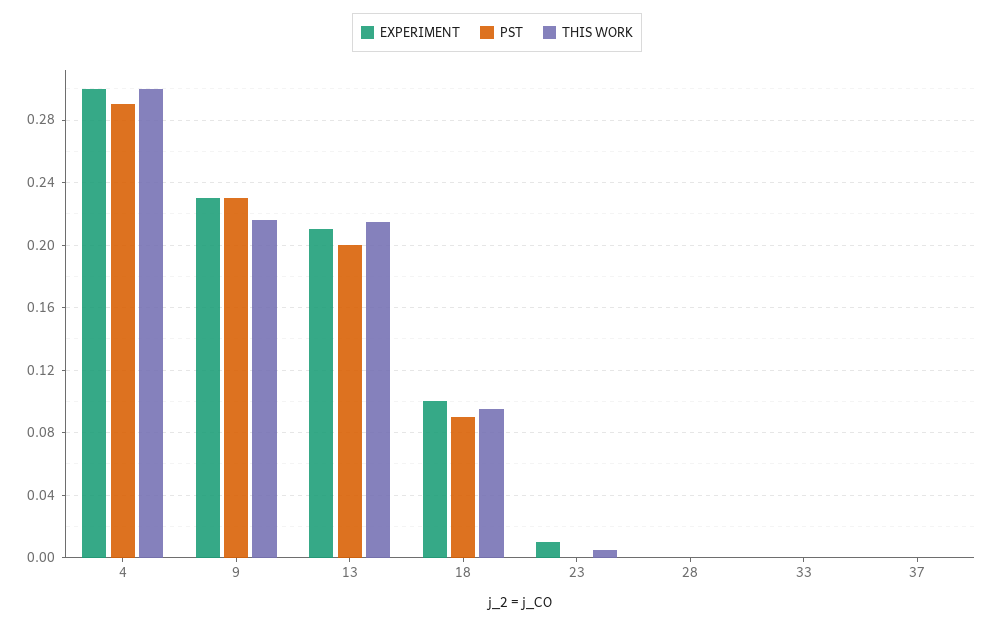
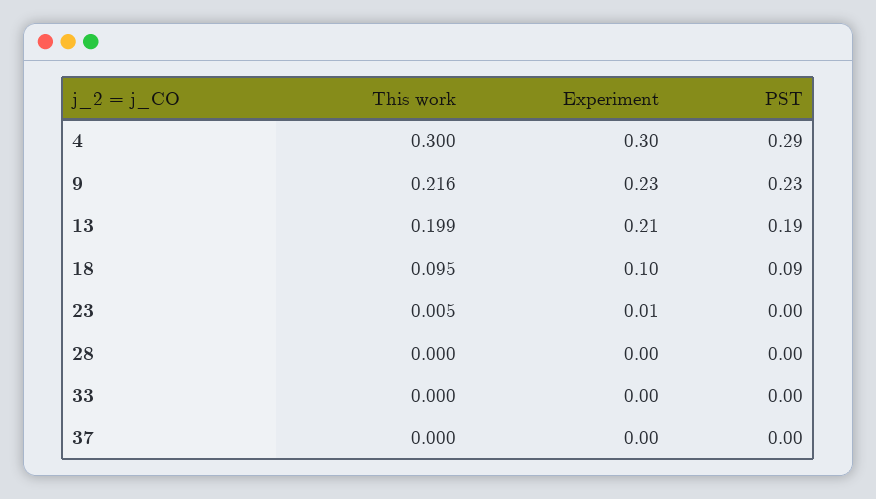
PST, 13: 0.2 -> 0.19
THIS WORK, 13: 0.215 -> 0.199

